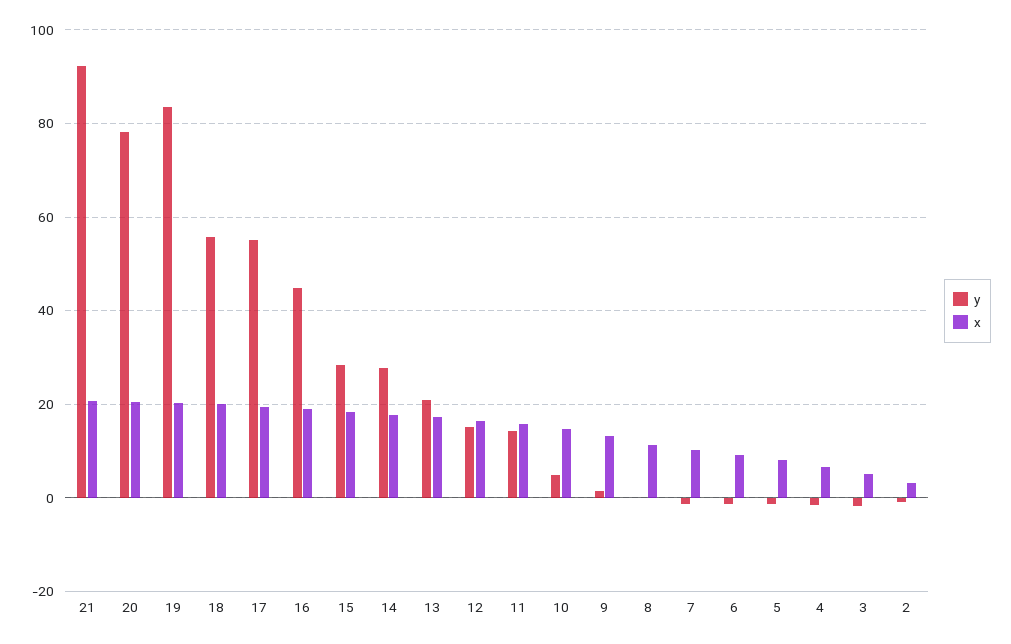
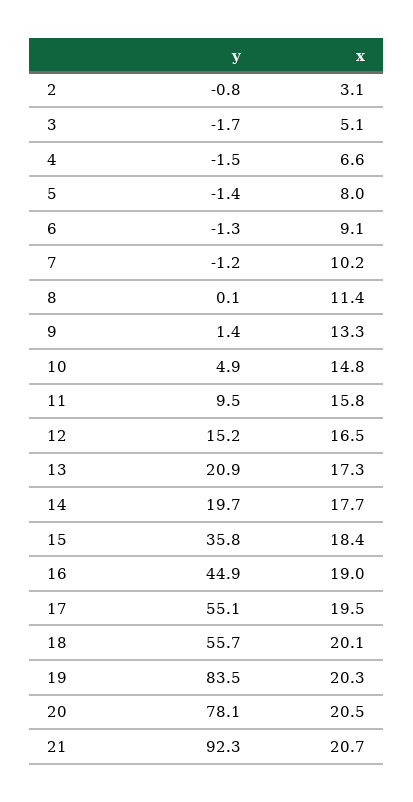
y, 15: 28 -> 35.8
y, 14: 28 -> 19.7
y, 11: 14 -> 9.5

